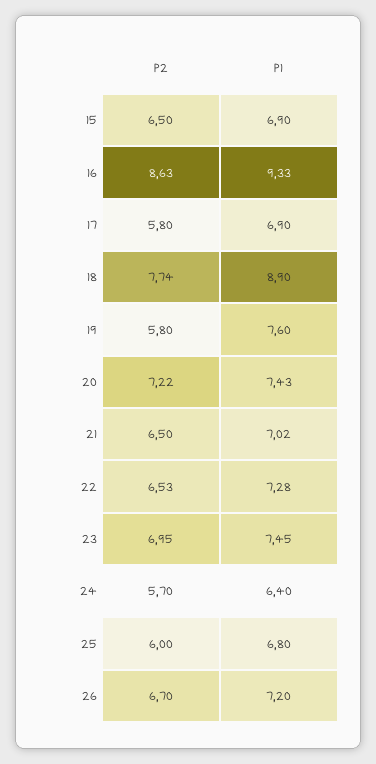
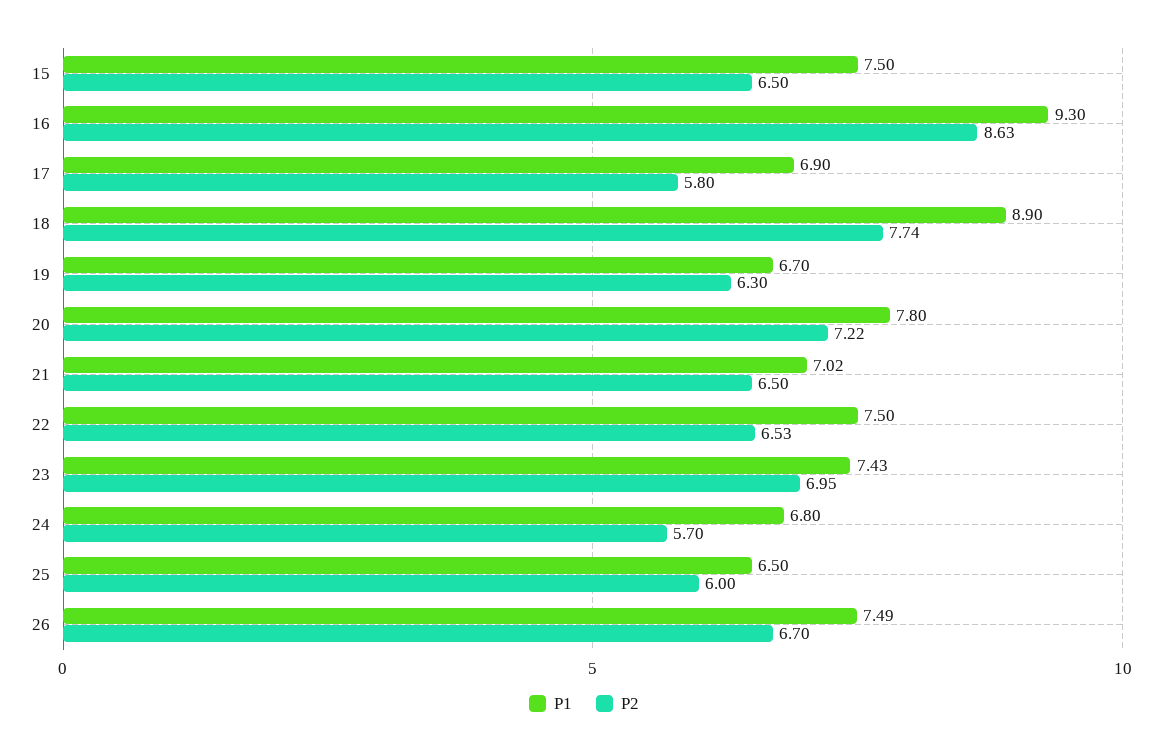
P1, 15: 6.9 -> 7.5
P1, 16: 9.33 -> 9.3
P2, 19: 5.8 -> 6.3
P1, 19: 7.6 -> 6.7
P1, 20: 7.43 -> 7.8
P1, 22: 7.28 -> 7.5
P1, 23: 7.45 -> 7.43
P1, 24: 6.4 -> 6.8
P1, 25: 6.8 -> 6.5
P1, 26: 7.2 -> 7.49

